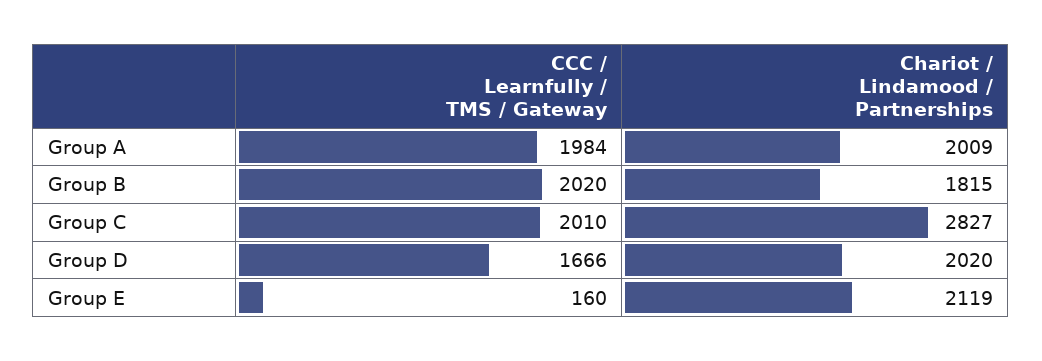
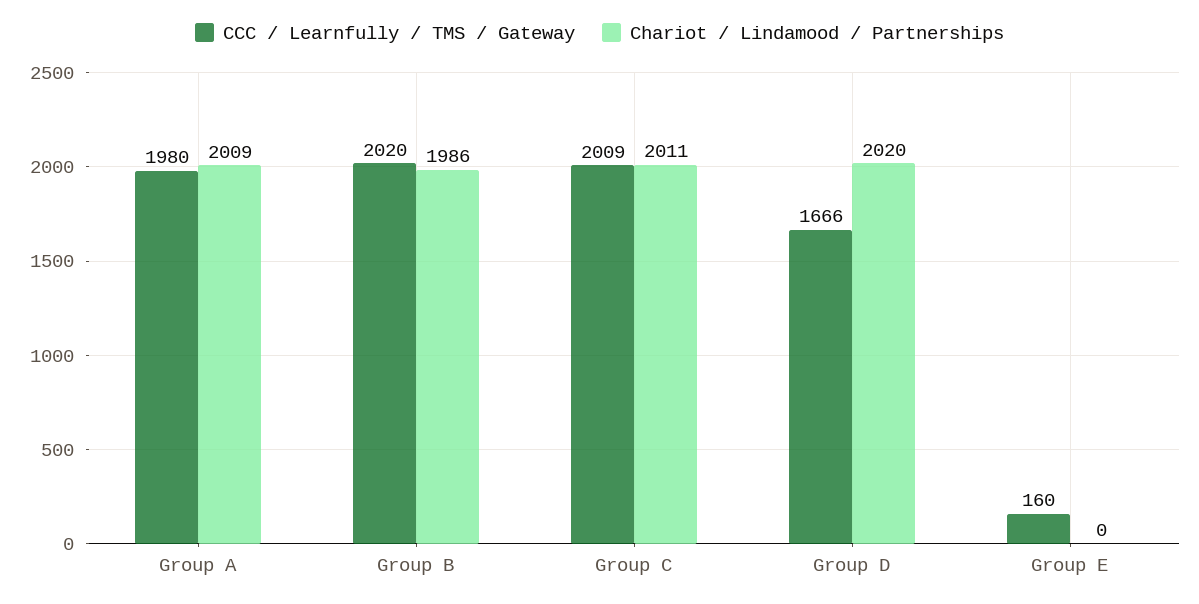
CCC / Learnfully / TMS / Gateway, Group A: 1984 -> 1980
Chariot / Lindamood / Partnerships, Group B: 1815 -> 1986
CCC / Learnfully / TMS / Gateway, Group C: 2010 -> 2009
Chariot / Lindamood / Partnerships, Group C: 2827 -> 2011
Chariot / Lindamood / Partnerships, Group E: 2119 -> 0

